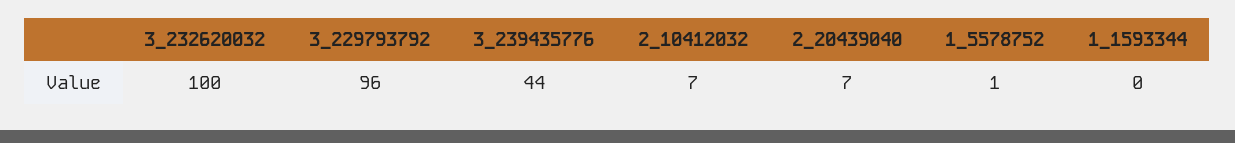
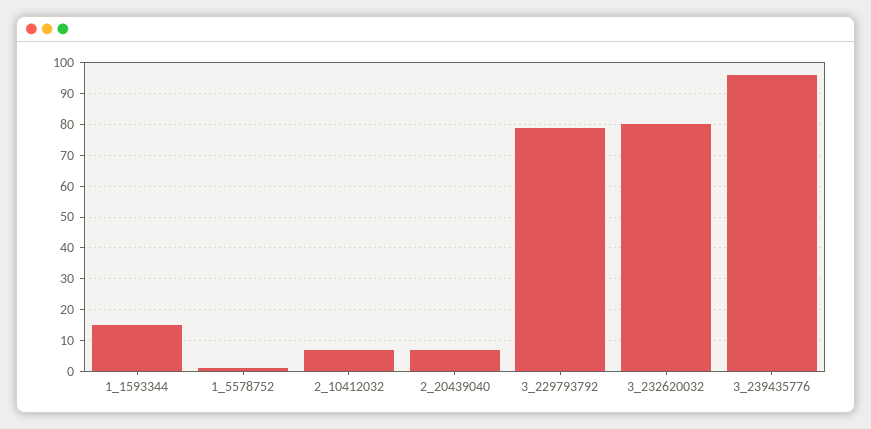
3_232620032: 100 -> 80
3_229793792: 96 -> 80
3_239435776: 44 -> 95
1_1593344: 0 -> 15

